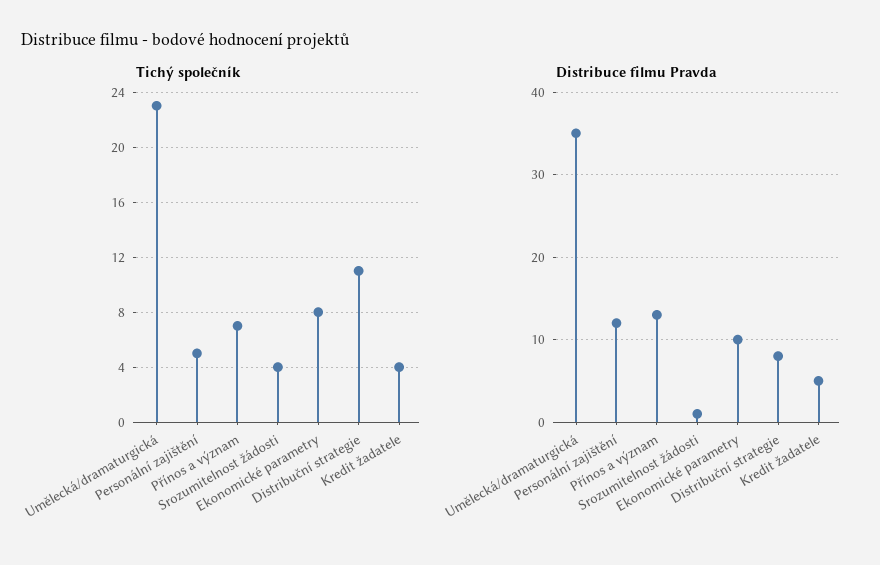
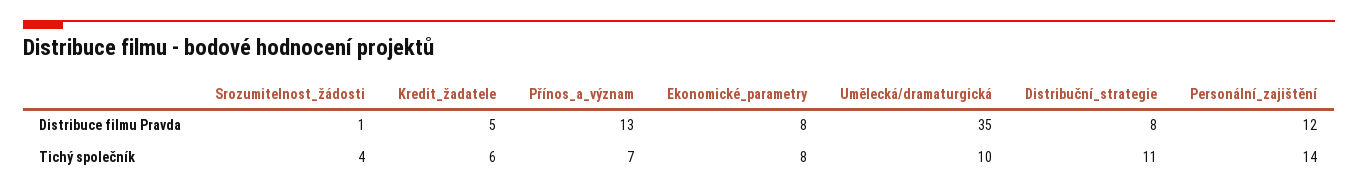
Tichý společník, Umělecká/dramaturgická: 23 -> 10
Tichý společník, Personální zajištění: 5 -> 14
Tichý společník, Kredit žadatele: 4 -> 6
Distribuce filmu Pravda, Ekonomické parametry: 10 -> 8

